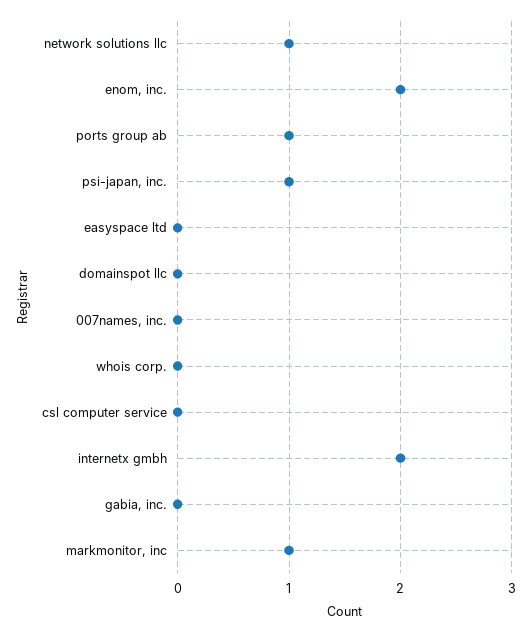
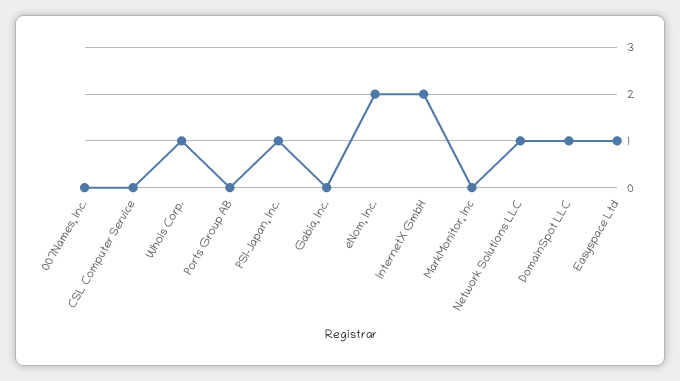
ports group ab: 1 -> 0
easyspace ltd: 0 -> 1
domainspot llc: 0 -> 1
whois corp.: 0 -> 1
markmonitor, inc: 1 -> 0

